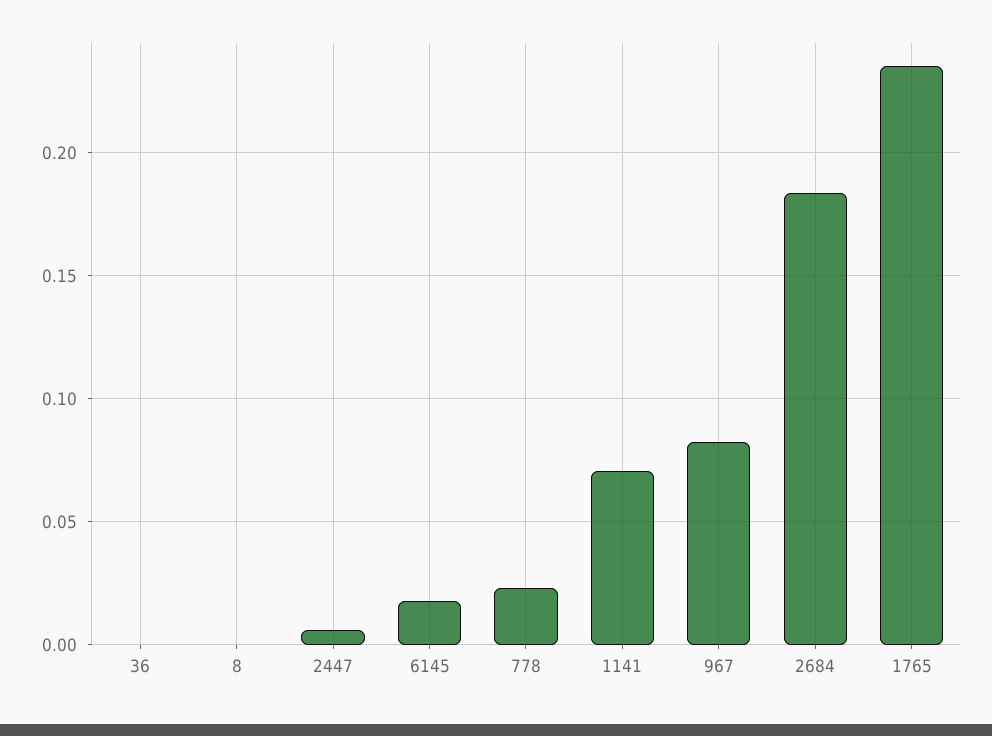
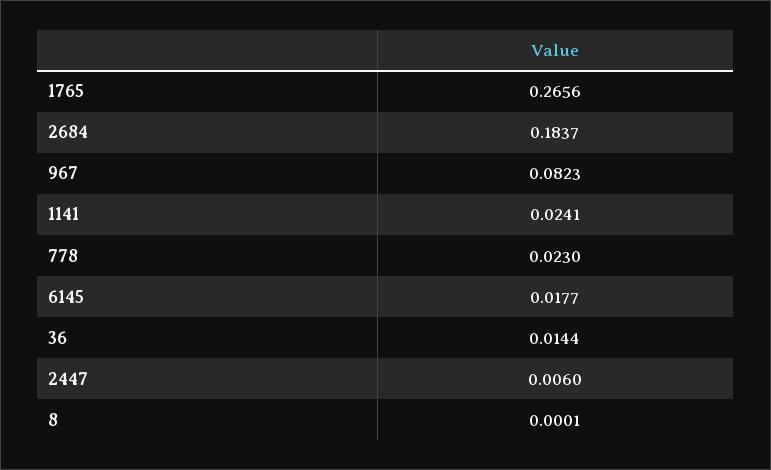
36: 0 -> 0.0144
1141: 0.07 -> 0.0241
1765: 0.235 -> 0.2656

